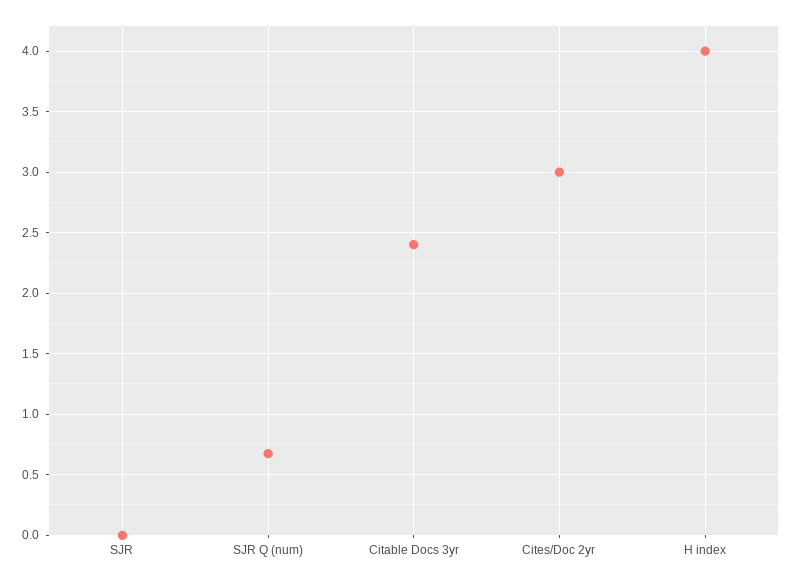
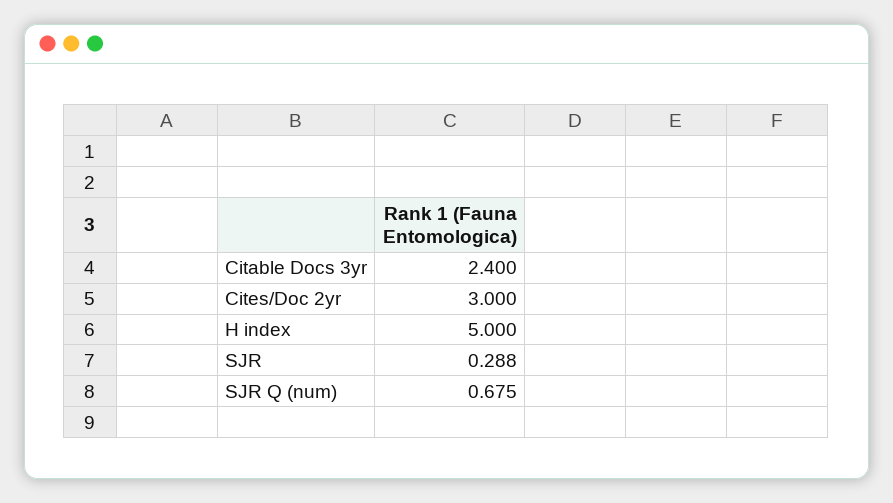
SJR: 0 -> 0.288
H index: 4 -> 5

